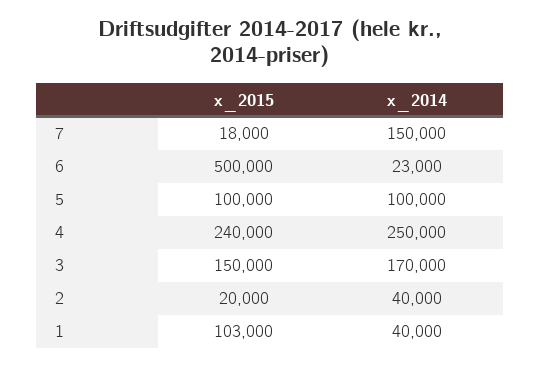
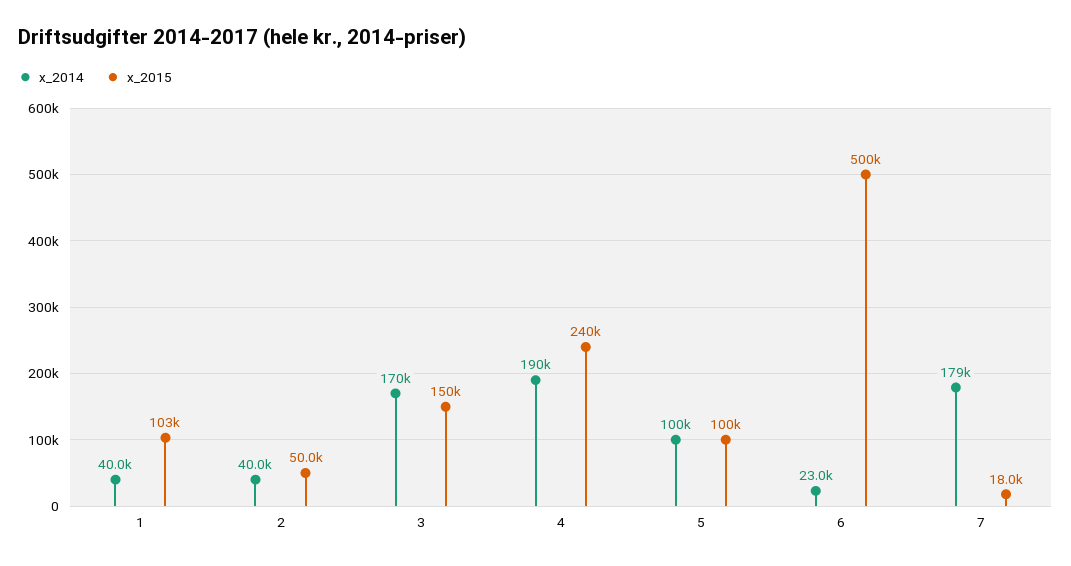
x_2014, 7: 150000 -> 179000
x_2014, 4: 250000 -> 190000
x_2015, 2: 20000 -> 50000

